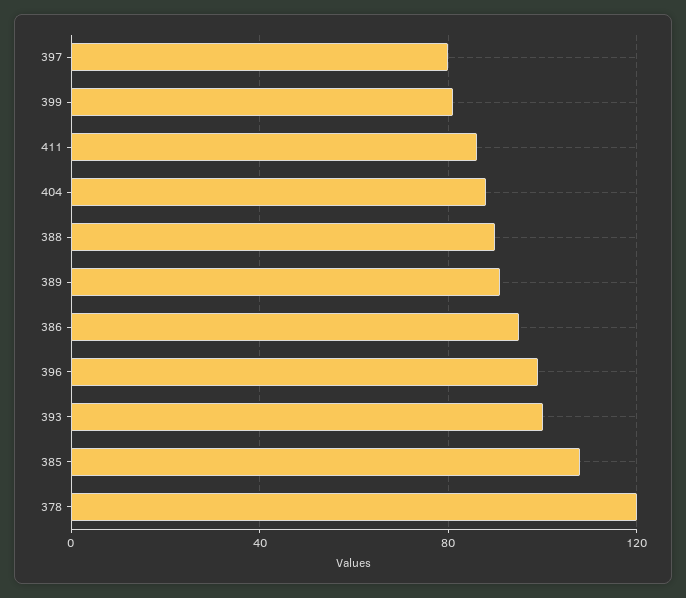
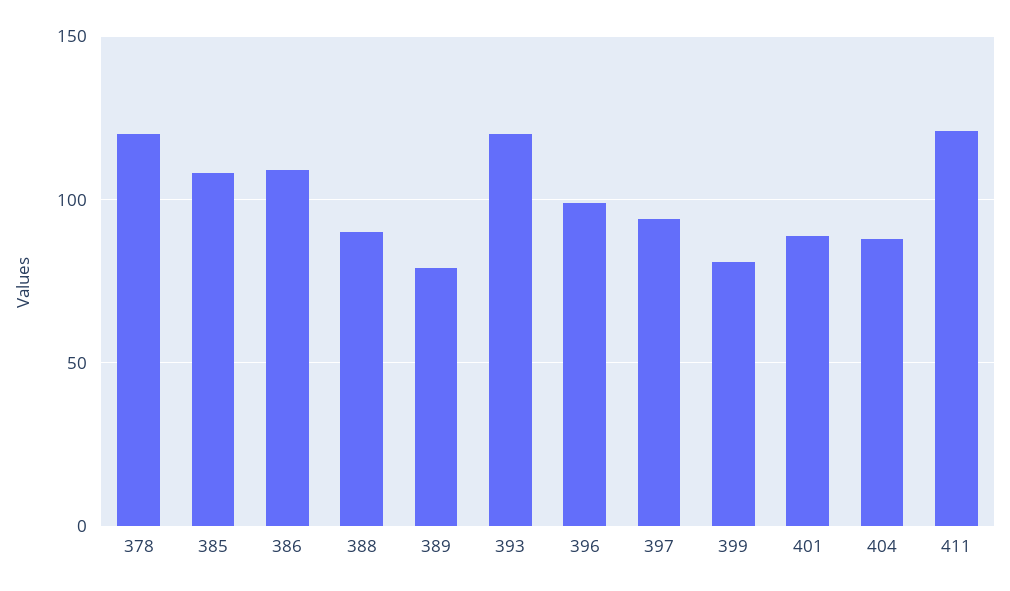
397: 80 -> 95
411: 85 -> 120
389: 90 -> 80
386: 95 -> 110
393: 100 -> 120
401: none -> 90

